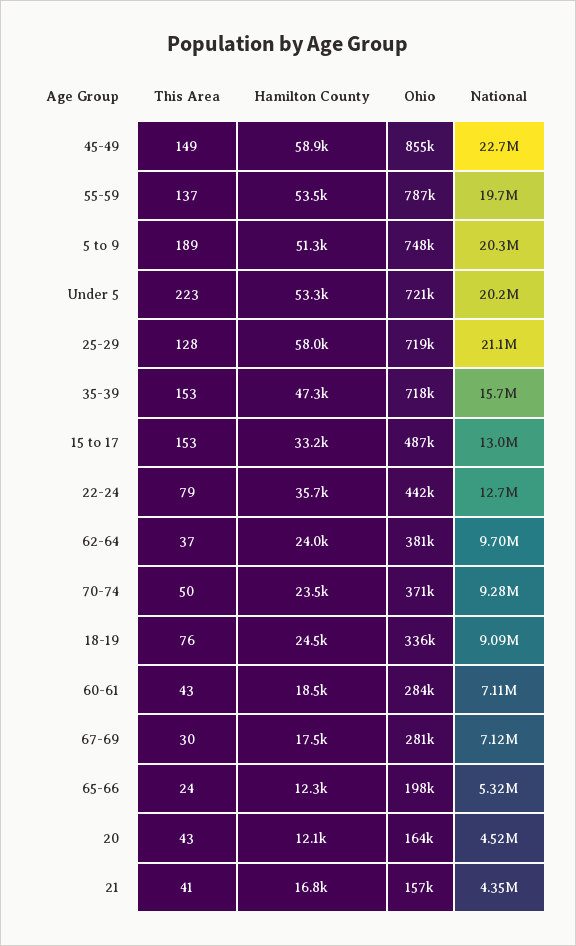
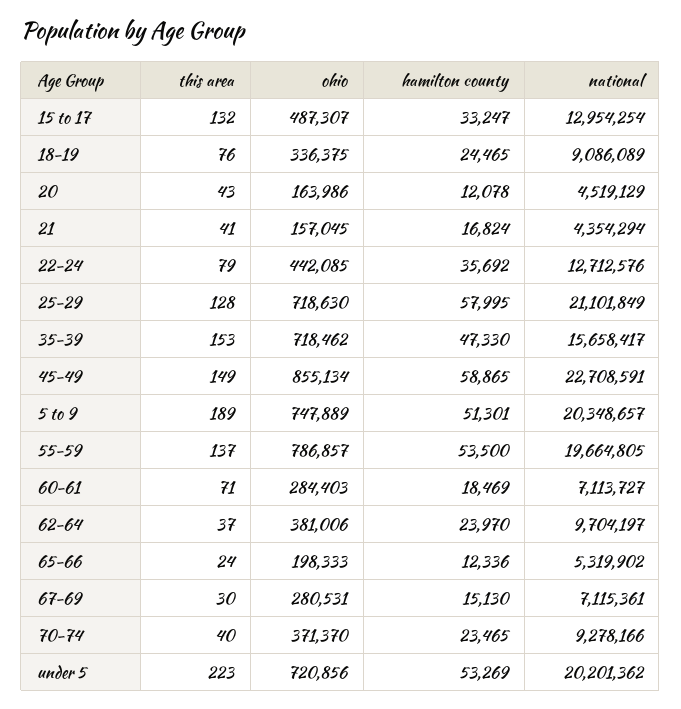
This Area, 15 to 17: 153 -> 132
This Area, 70-74: 50 -> 40
This Area, 60-61: 43 -> 71
Hamilton County, 67-69: 17500 -> 15130

